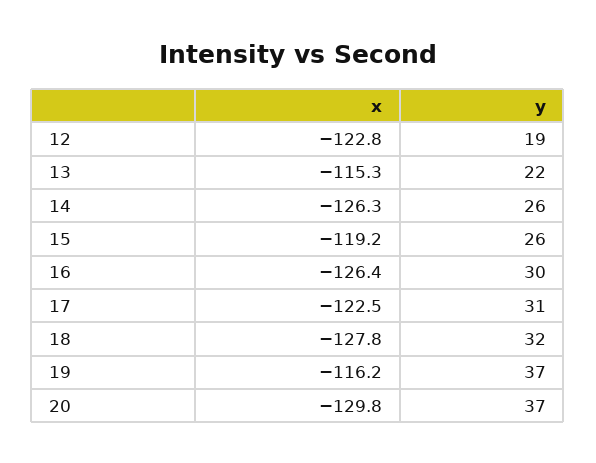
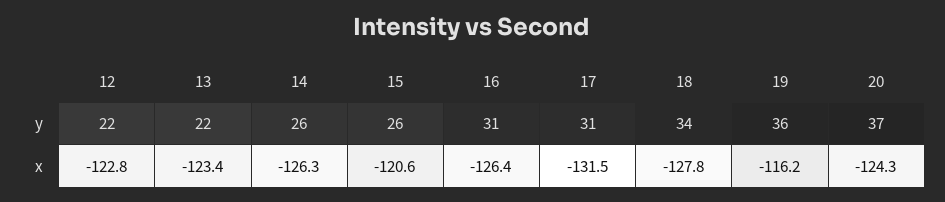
y, 12: 19 -> 22
x, 13: -115.3 -> -123.4
x, 15: -119.2 -> -120.6
y, 16: 30 -> 31
x, 17: -122.5 -> -131.5
y, 18: 32 -> 34
y, 19: 37 -> 36
x, 20: -129.8 -> -124.3

